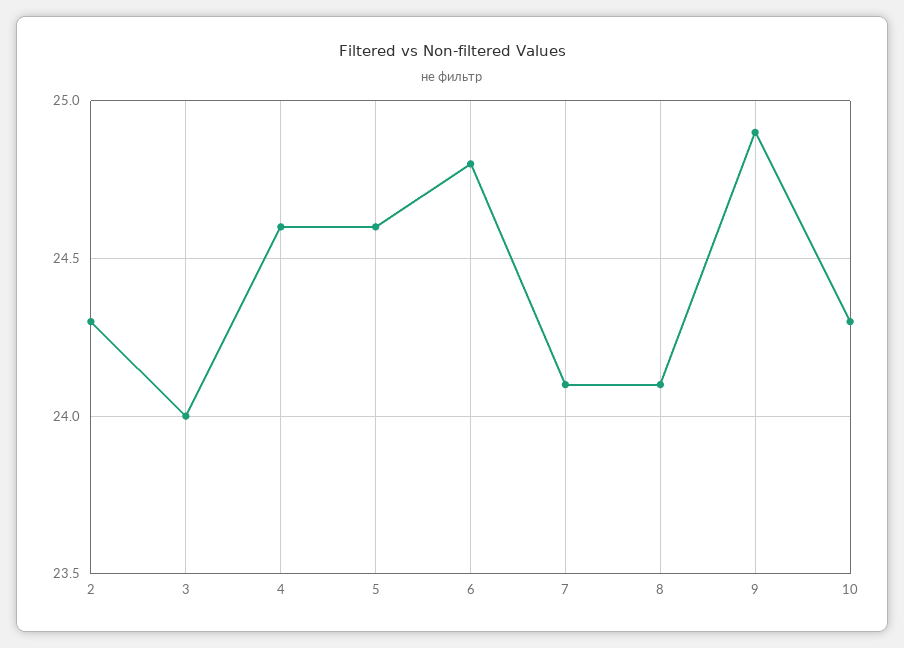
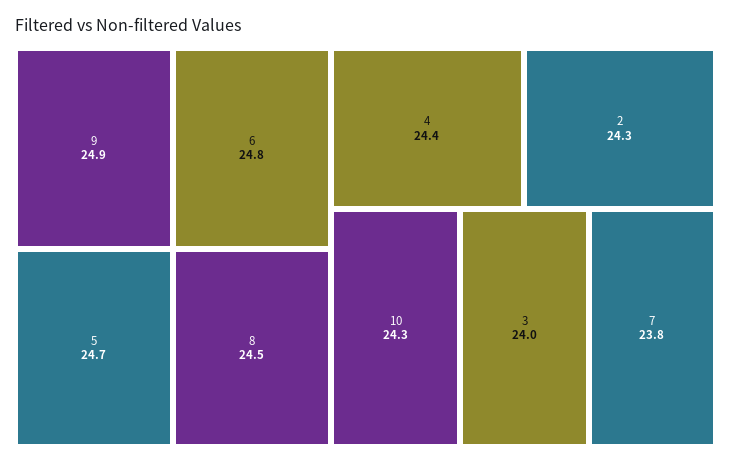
4: 24.6 -> 24.4
5: 24.6 -> 24.7
7: 24.1 -> 23.8
8: 24.1 -> 24.5

